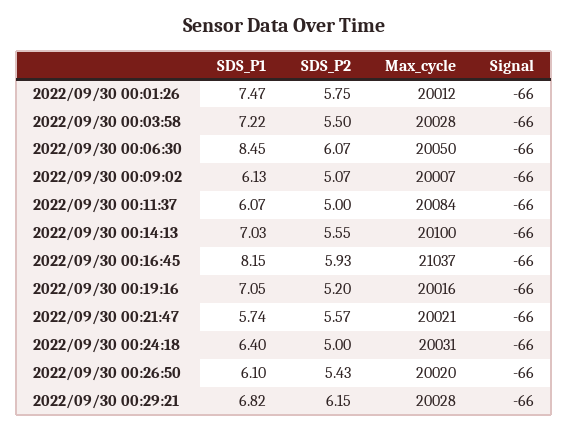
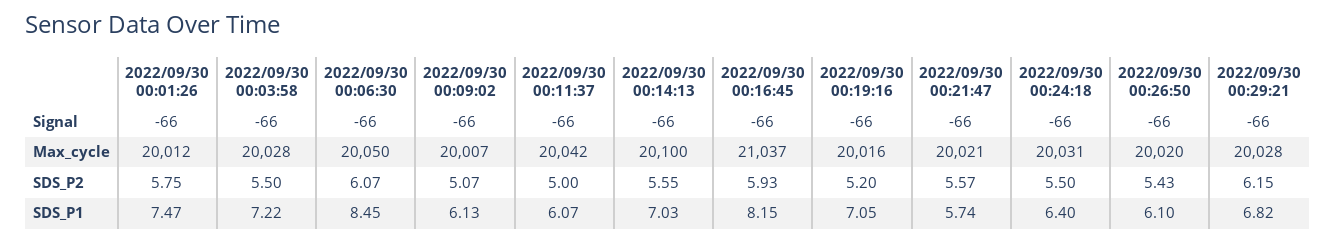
Max_cycle, 2022/09/30 00:11:37: 20084 -> 20042
SDS_P2, 2022/09/30 00:24:18: 5 -> 5.5

